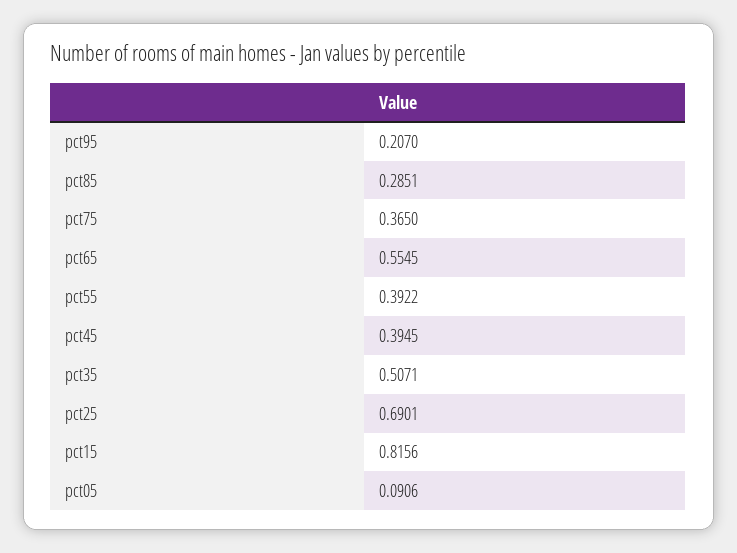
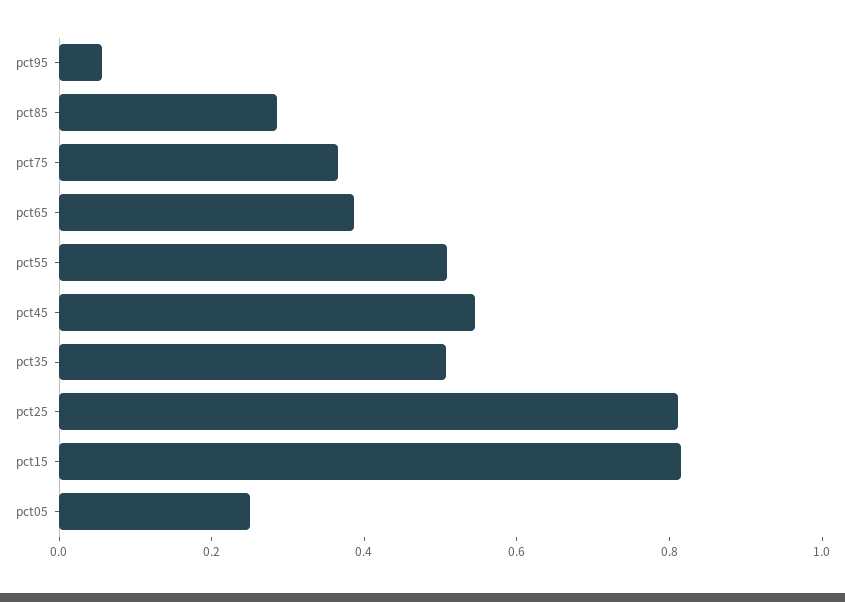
pct95: 0.207 -> 0.05
pct65: 0.5545 -> 0.4
pct55: 0.3922 -> 0.5
pct45: 0.3945 -> 0.55
pct25: 0.6901 -> 0.8
pct05: 0.0906 -> 0.25

